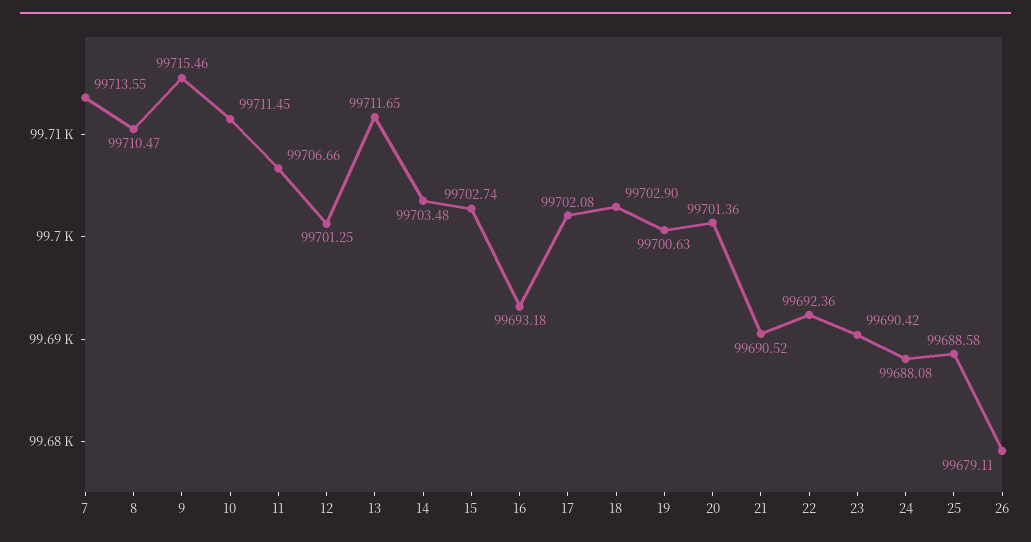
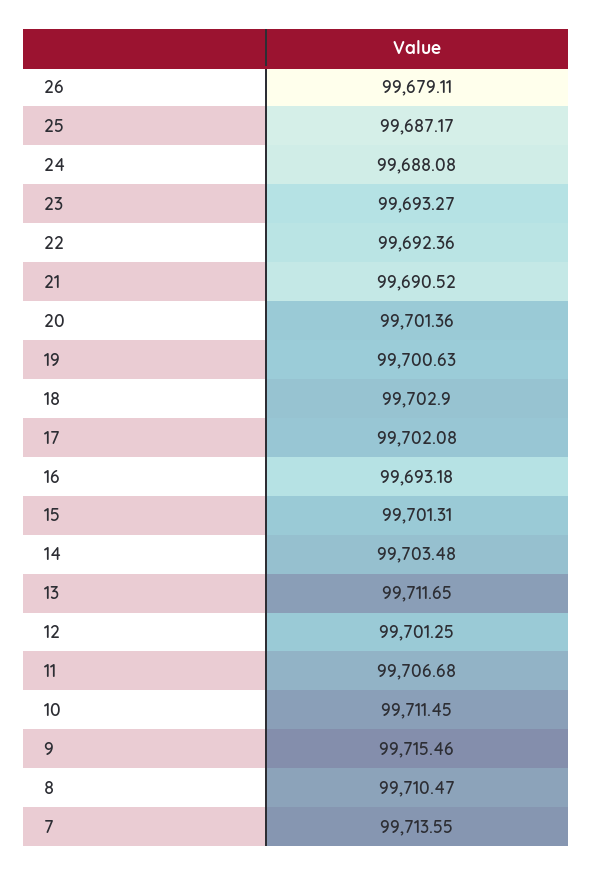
11: 99706.66 -> 99706.68
15: 99702.74 -> 99701.31
23: 99690.42 -> 99693.27
25: 99688.58 -> 99687.17

